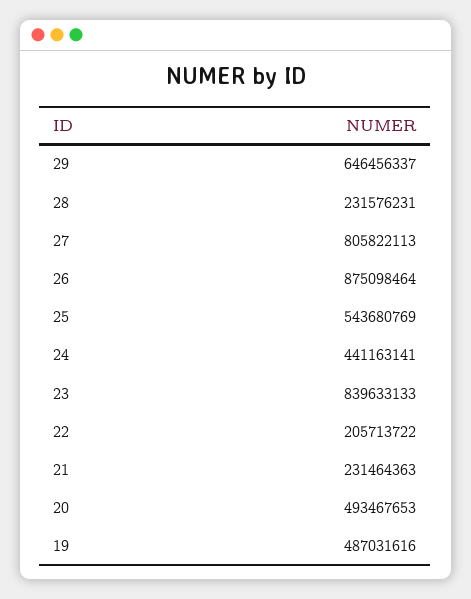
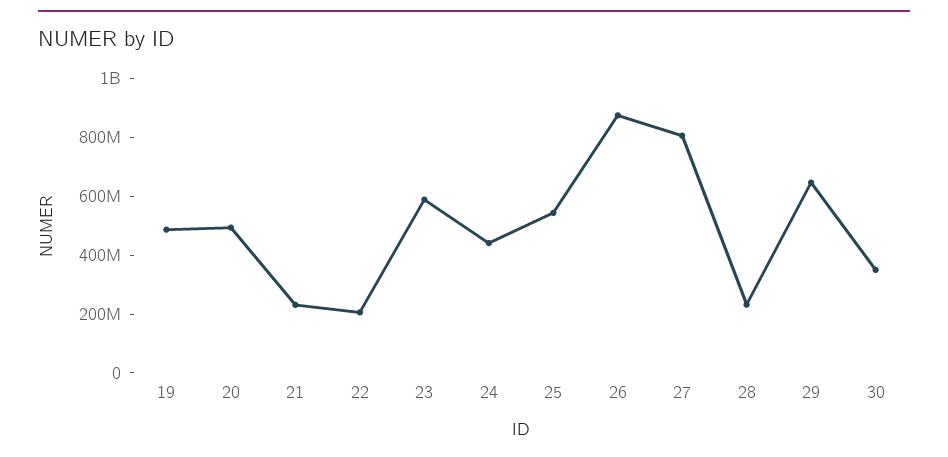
23: 839633133 -> 600000000
30: none -> 350000000

